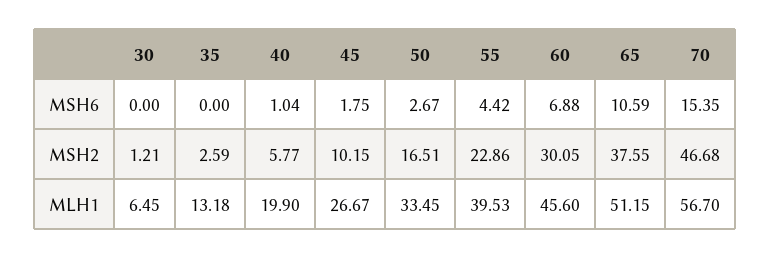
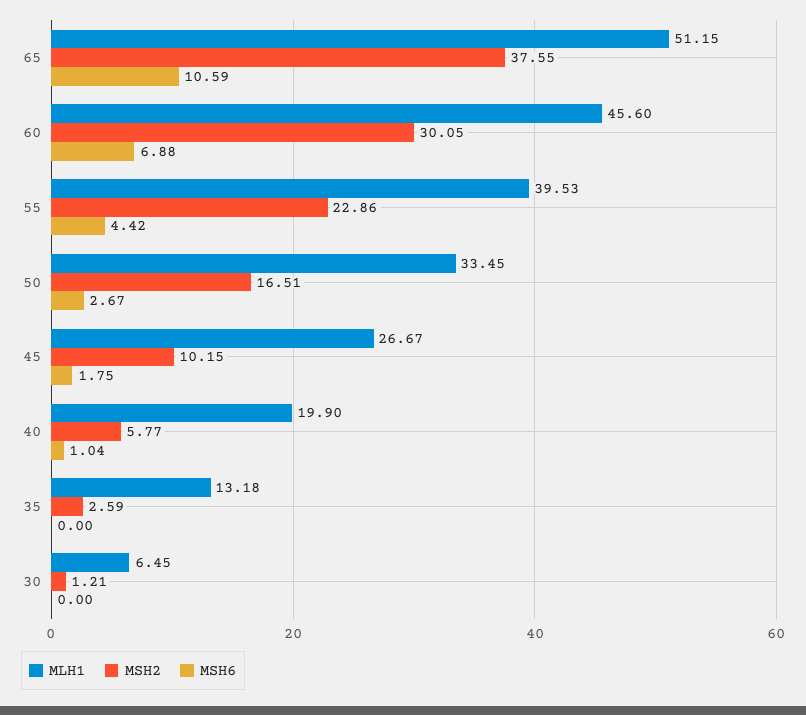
MSH6, 70: 15.35 -> none
MSH2, 70: 46.68 -> none
MLH1, 70: 56.7 -> none

